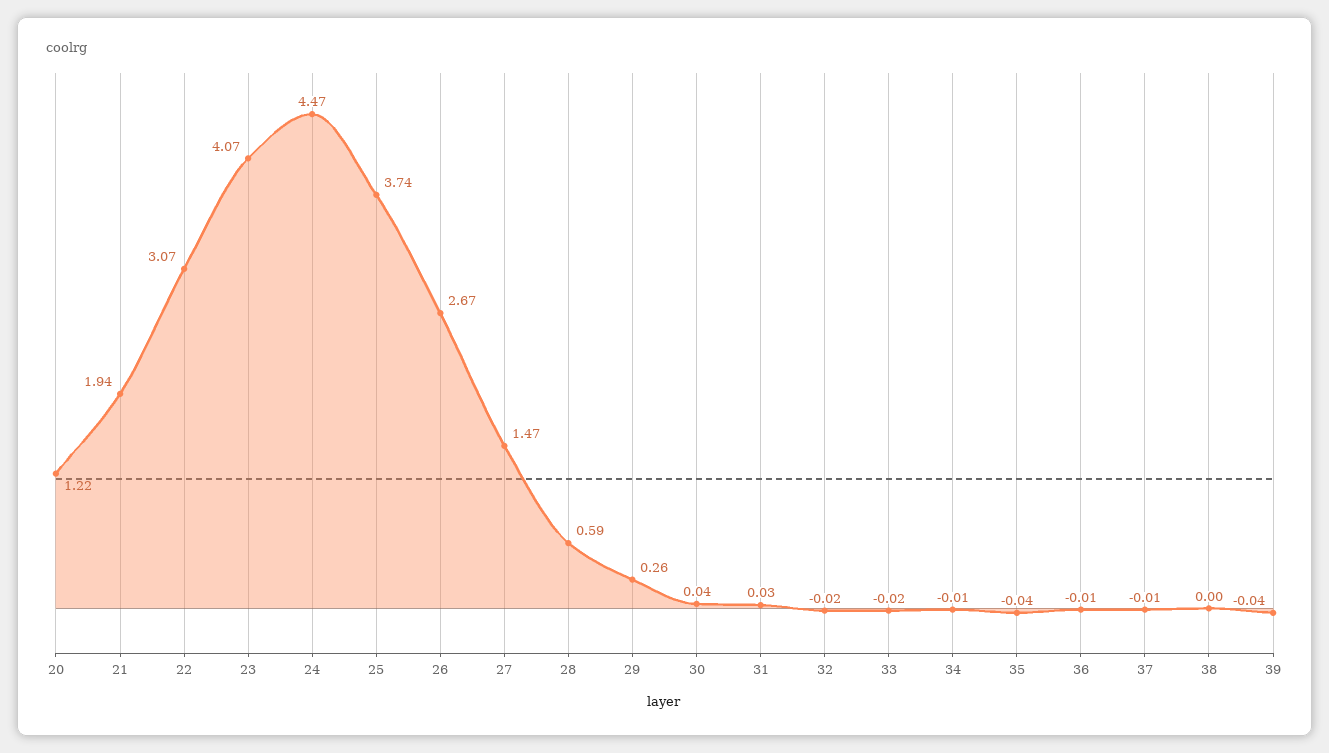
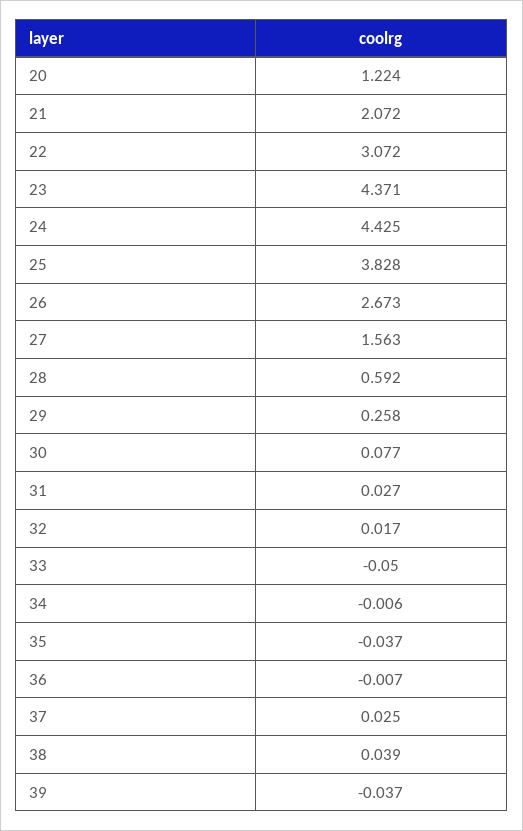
21: 1.94 -> 2.072
23: 4.07 -> 4.371
24: 4.47 -> 4.425
25: 3.74 -> 3.828
27: 1.47 -> 1.563
30: 0.04 -> 0.077
32: -0.02 -> 0.017
33: -0.02 -> -0.05
37: -0.01 -> 0.025
38: 0 -> 0.039

